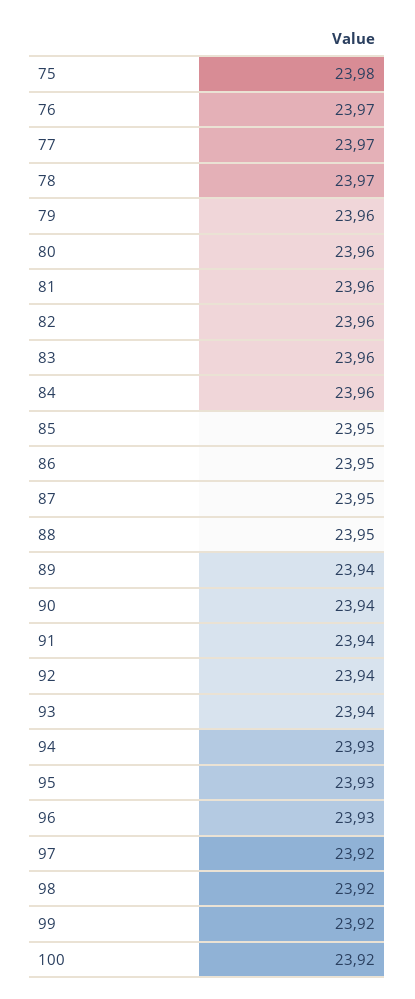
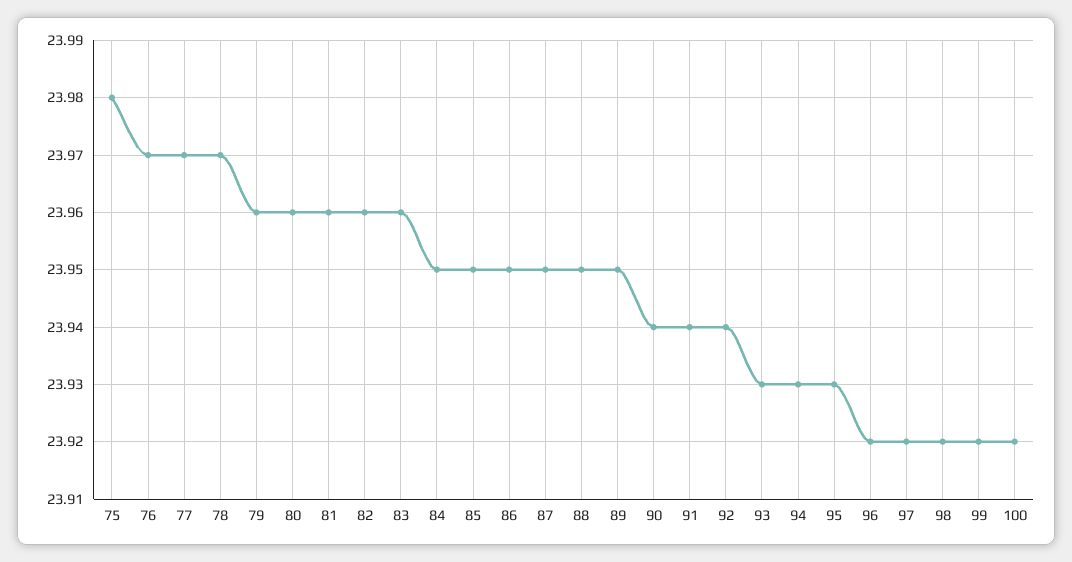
84: 23.96 -> 23.95
89: 23.94 -> 23.95
93: 23.94 -> 23.93
96: 23.93 -> 23.92

